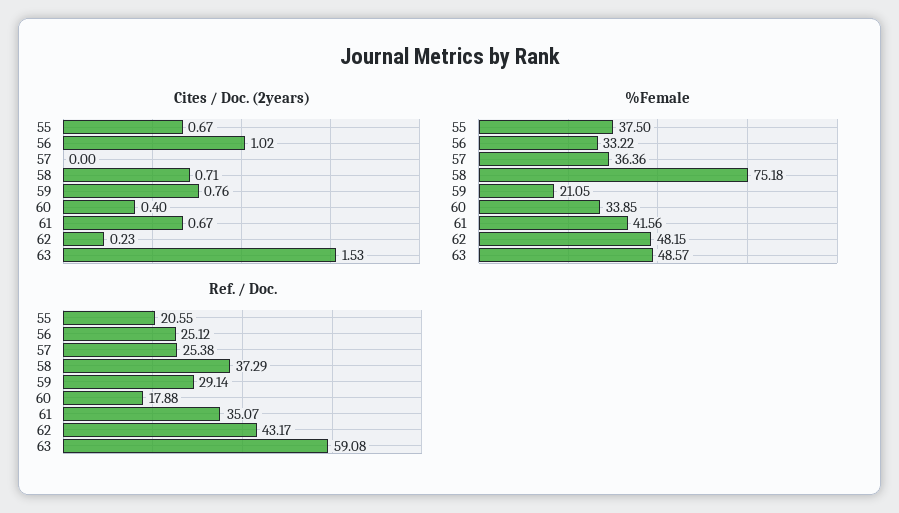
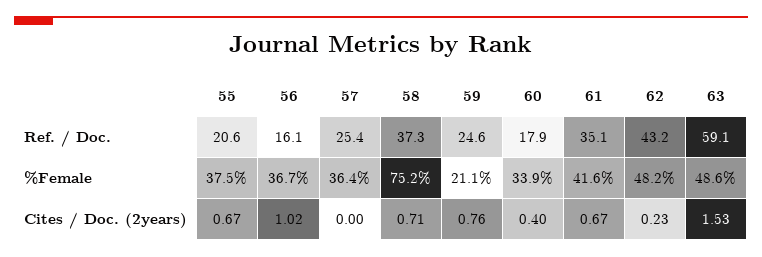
%Female, 56: 33.22 -> 36.7
Ref. / Doc., 56: 25.12 -> 16.1
Ref. / Doc., 59: 29.14 -> 24.6

